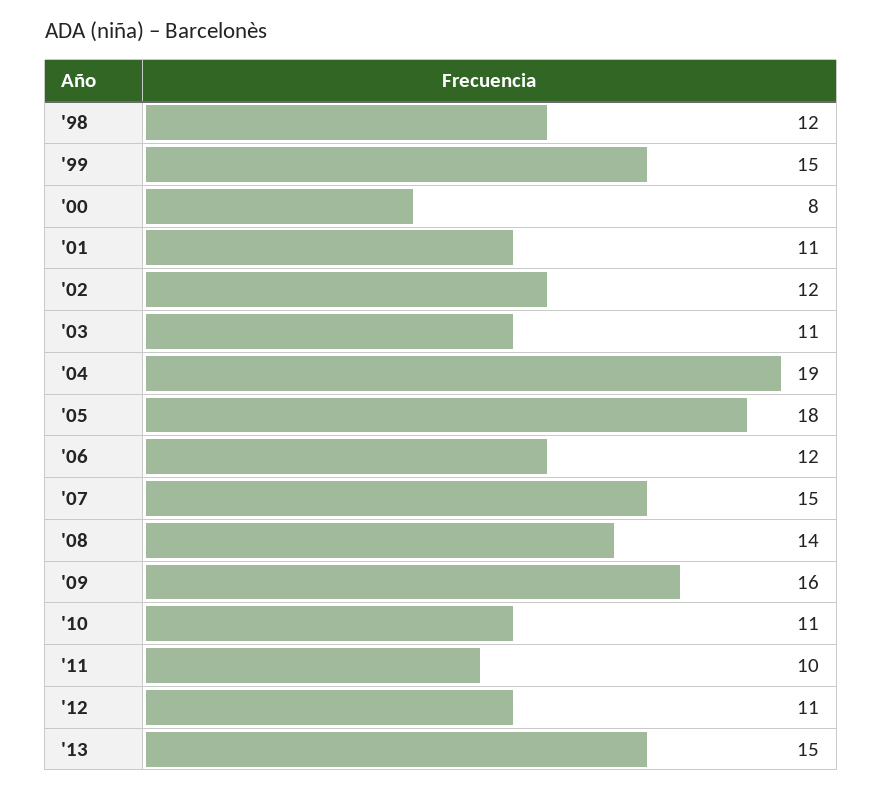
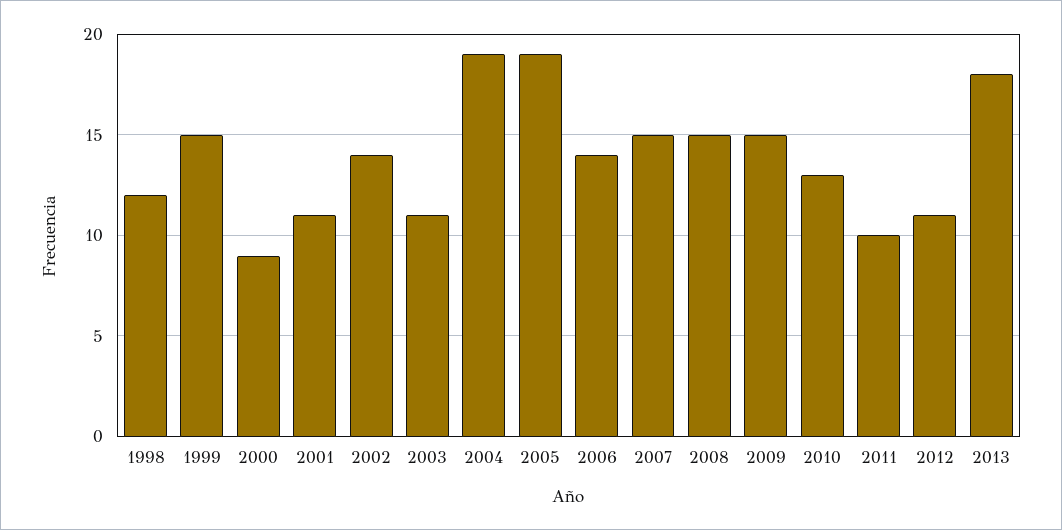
'00: 8 -> 9
'02: 12 -> 14
'05: 18 -> 19
'06: 12 -> 14
'08: 14 -> 15
'09: 16 -> 15
'10: 11 -> 13
'13: 15 -> 18

